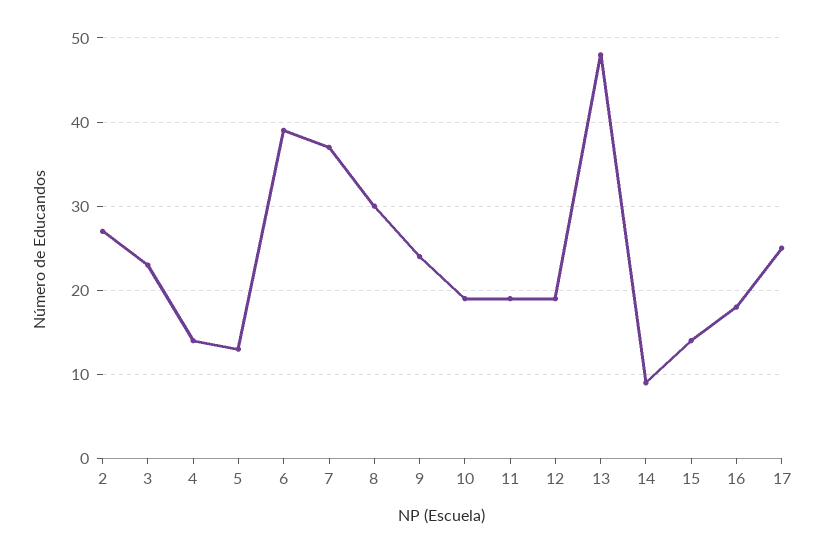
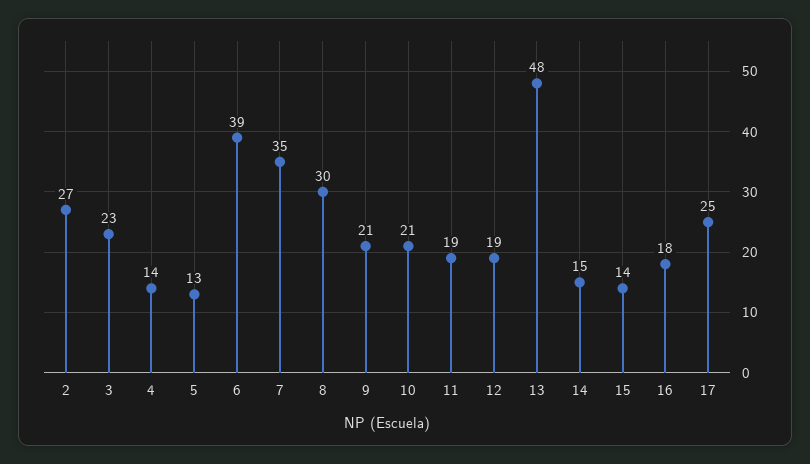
7: 37 -> 35
9: 24 -> 21
10: 19 -> 21
14: 9 -> 15

